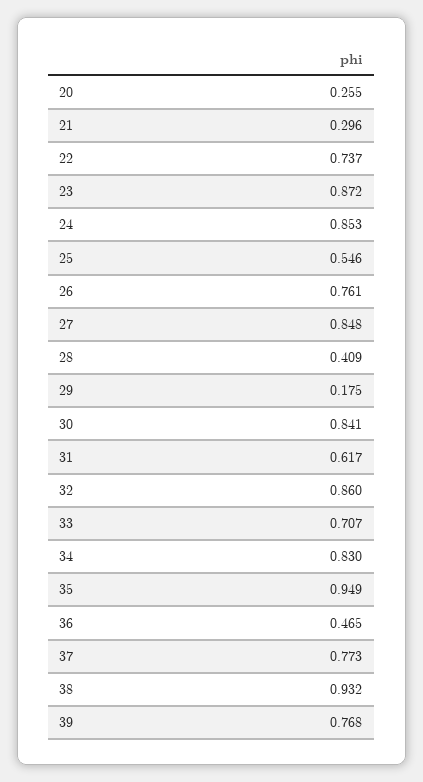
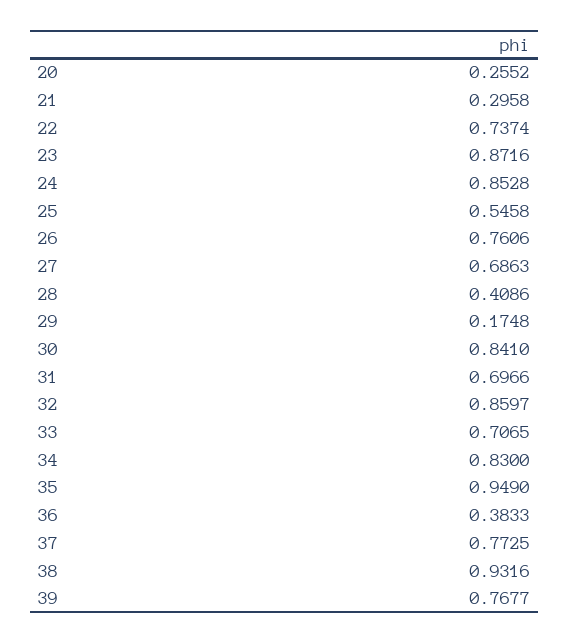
27: 0.848 -> 0.6863
31: 0.617 -> 0.6966
36: 0.465 -> 0.3833

